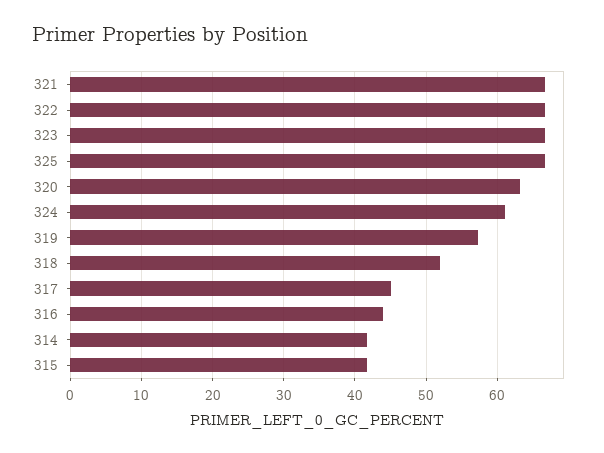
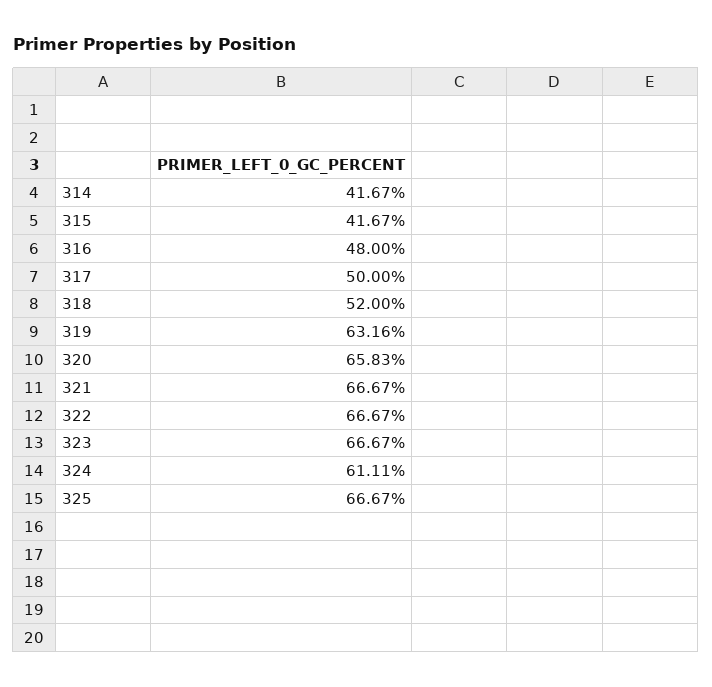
320: 63 -> 65.83
319: 57 -> 63.16
317: 45 -> 50
316: 44 -> 48

